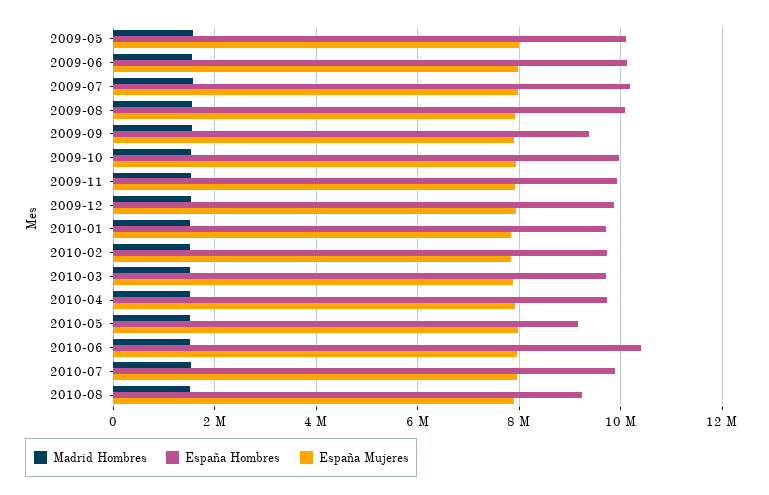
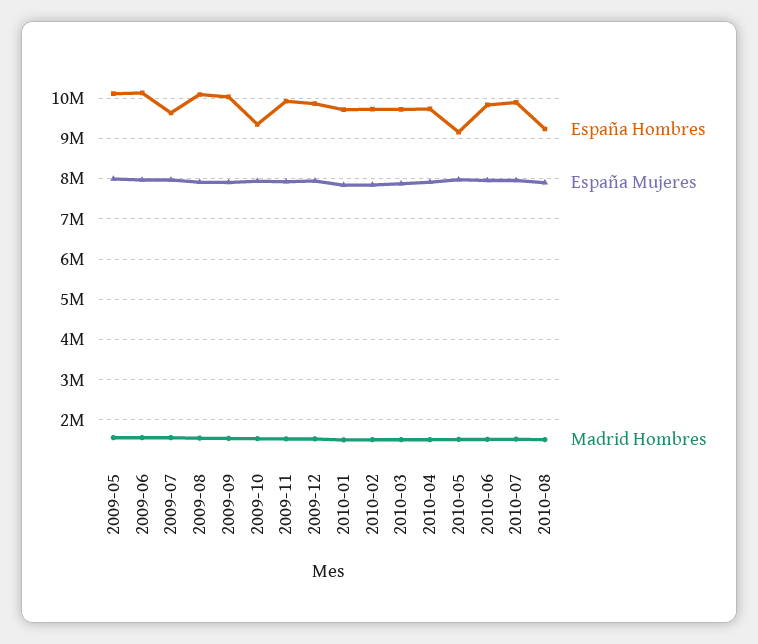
España Hombres, 2009-07: 10200000 -> 9600000
España Hombres, 2009-09: 9400000 -> 10000000
España Hombres, 2009-10: 10000000 -> 9400000
España Hombres, 2010-06: 10400000 -> 9800000

